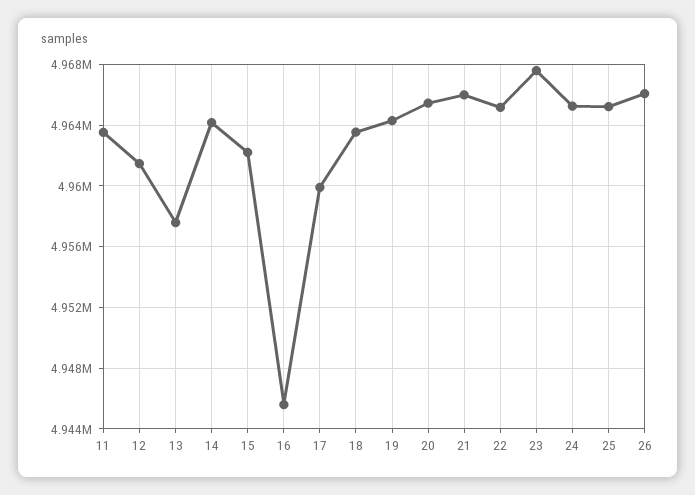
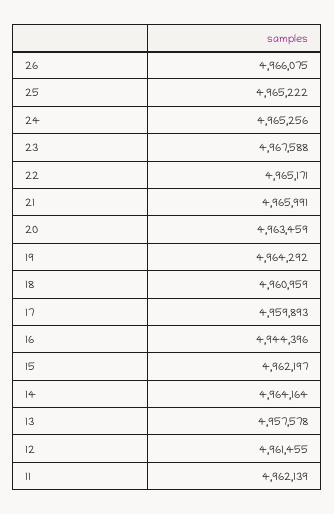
11: 4963500 -> 4962139
16: 4945500 -> 4944396
18: 4963500 -> 4960959
20: 4965500 -> 4963459

